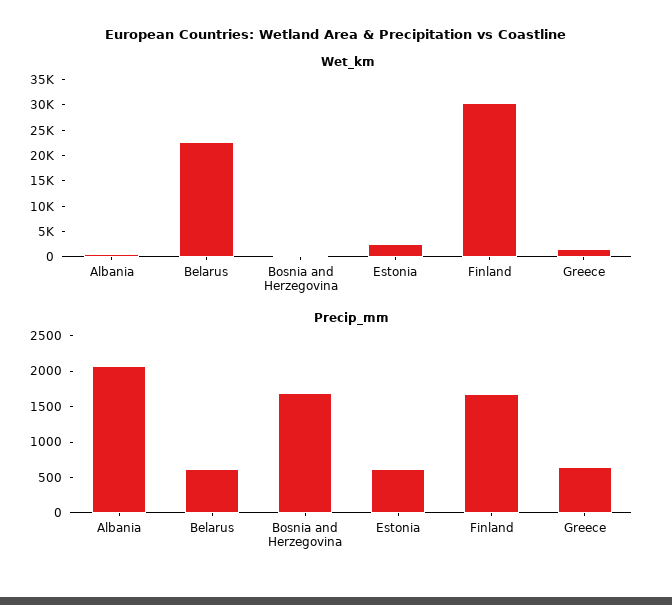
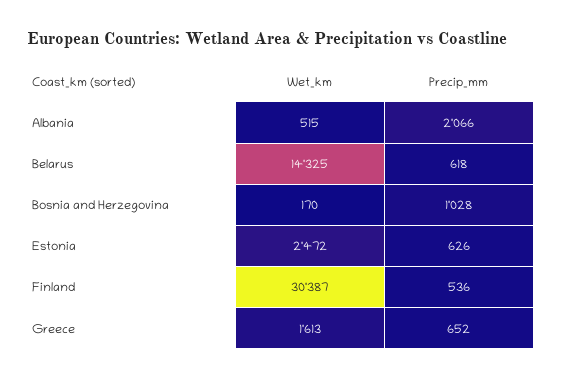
Wet_km, Belarus: 22500 -> 14325
Precip_mm, Bosnia and Herzegovina: 1750 -> 1028
Precip_mm, Finland: 1750 -> 536

